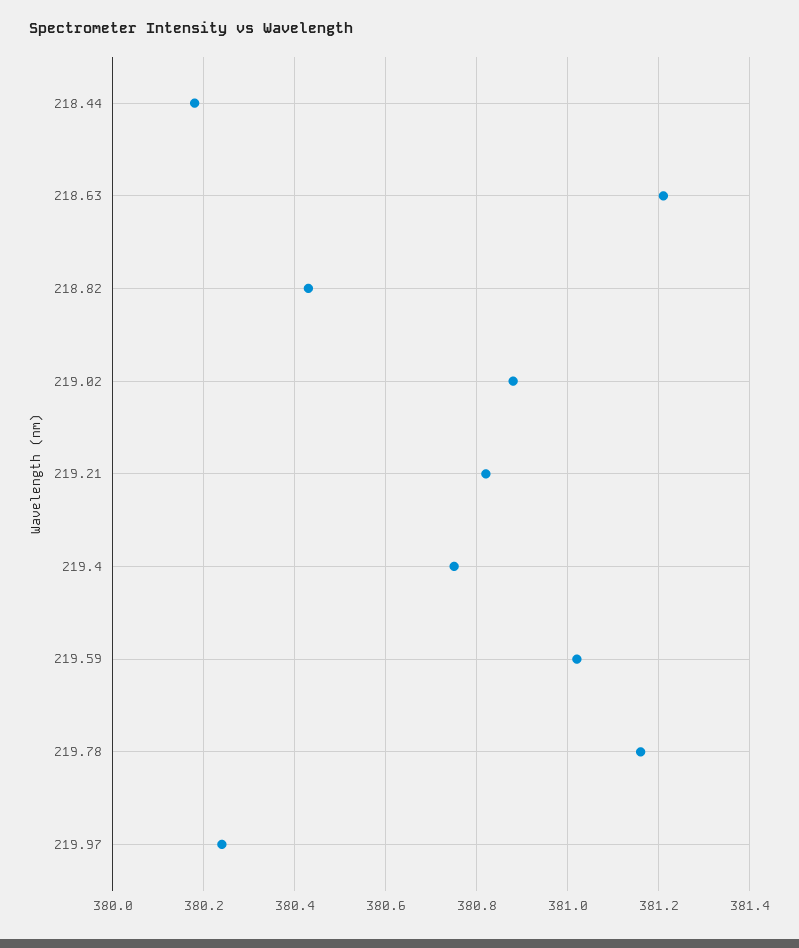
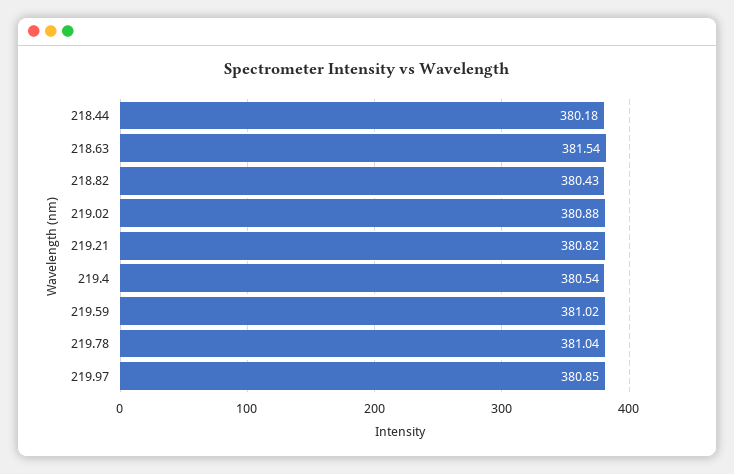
218.63: 381.2 -> 381.54
219.4: 380.75 -> 380.54
219.78: 381.15 -> 381.04
219.97: 380.25 -> 380.85

